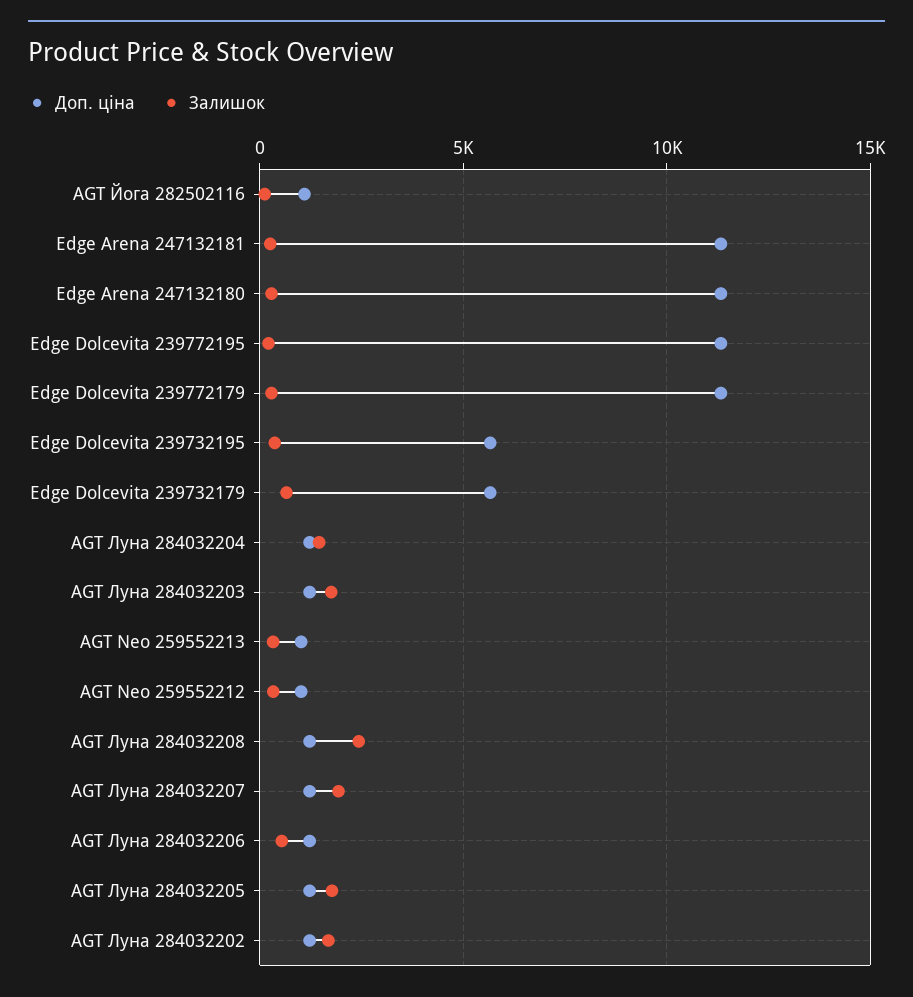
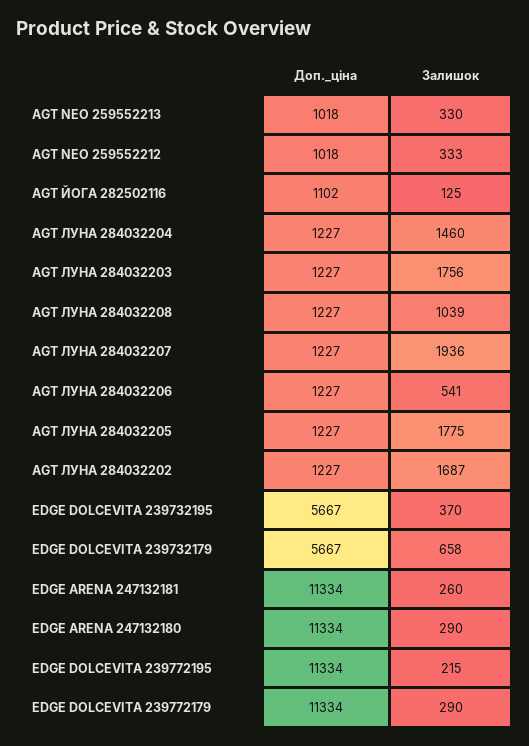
Залишок, AGT Луна 284032208: 2500 -> 1039

